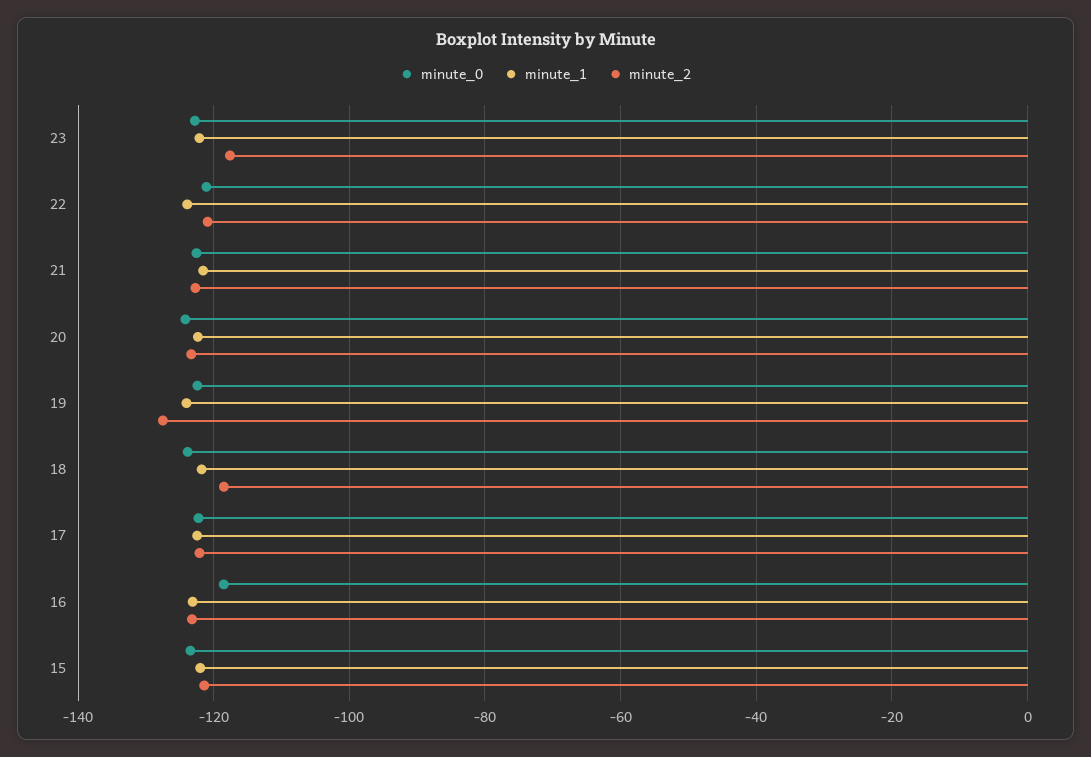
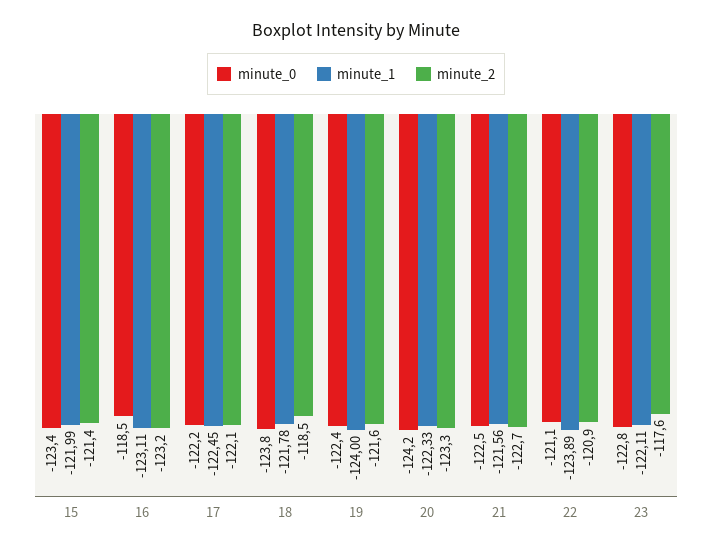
minute_2, 19: -128 -> -121.6

